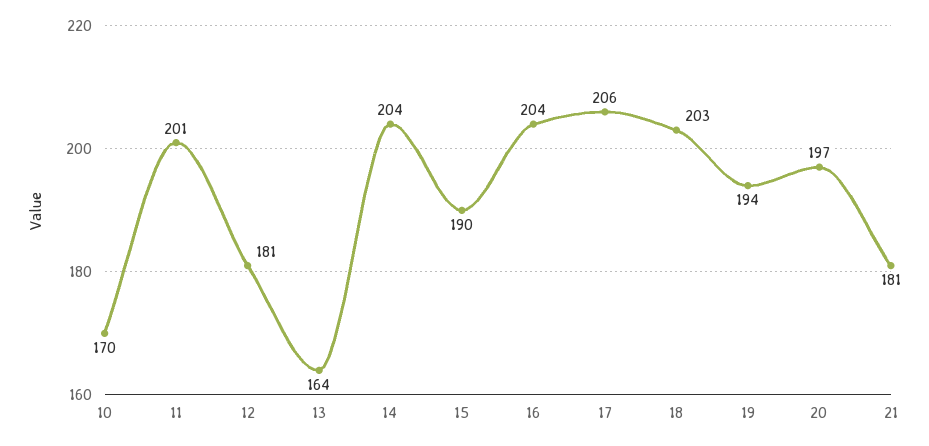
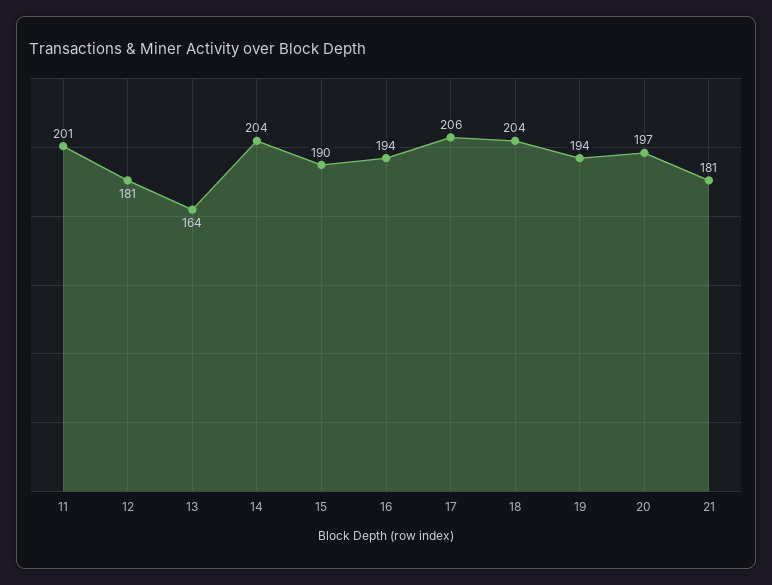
10: 170 -> none
16: 204 -> 194
18: 203 -> 204

